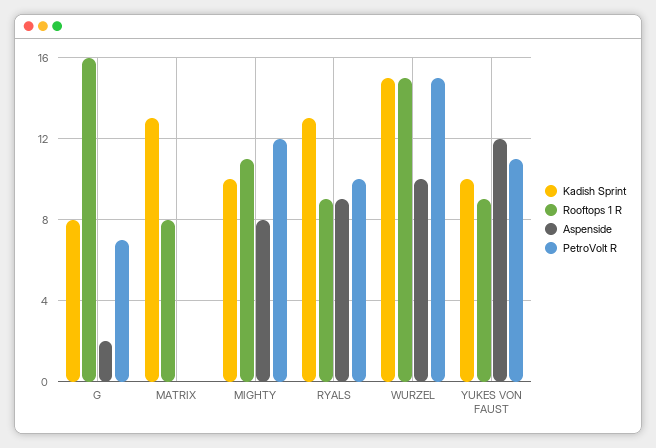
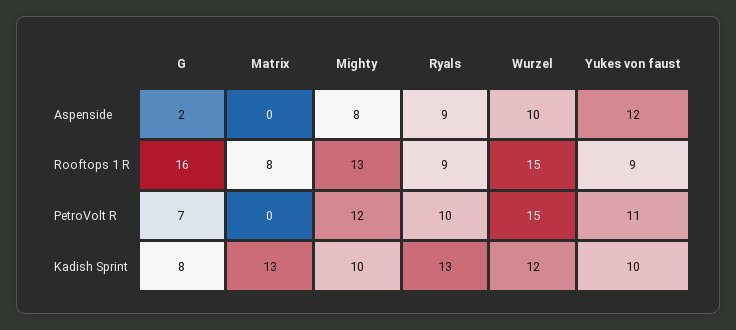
Rooftops 1 R, MIGHTY: 11 -> 13
Kadish Sprint, WURZEL: 15 -> 12

